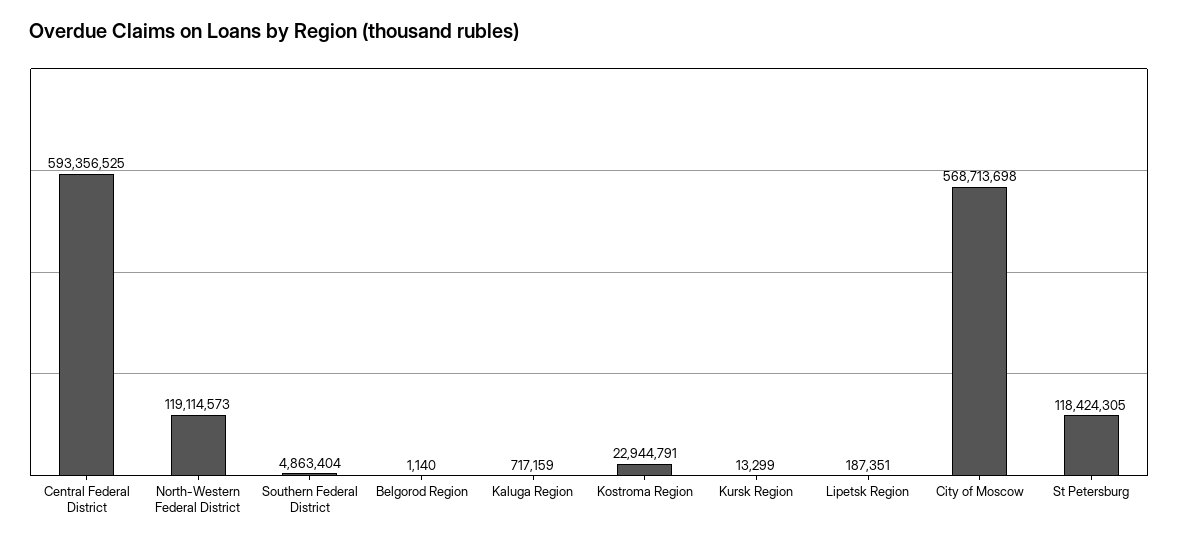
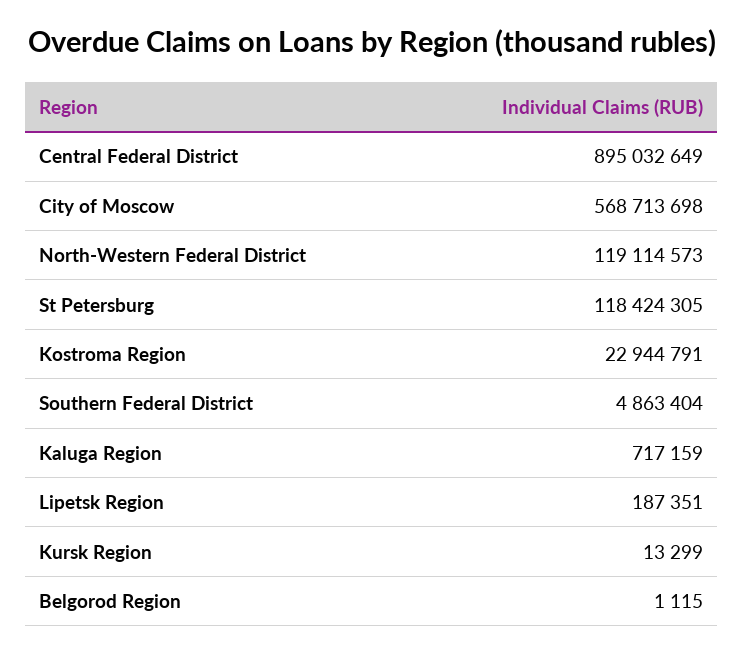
Central Federal District: 593356525 -> 895032649
Belgorod Region: 1140 -> 1115

